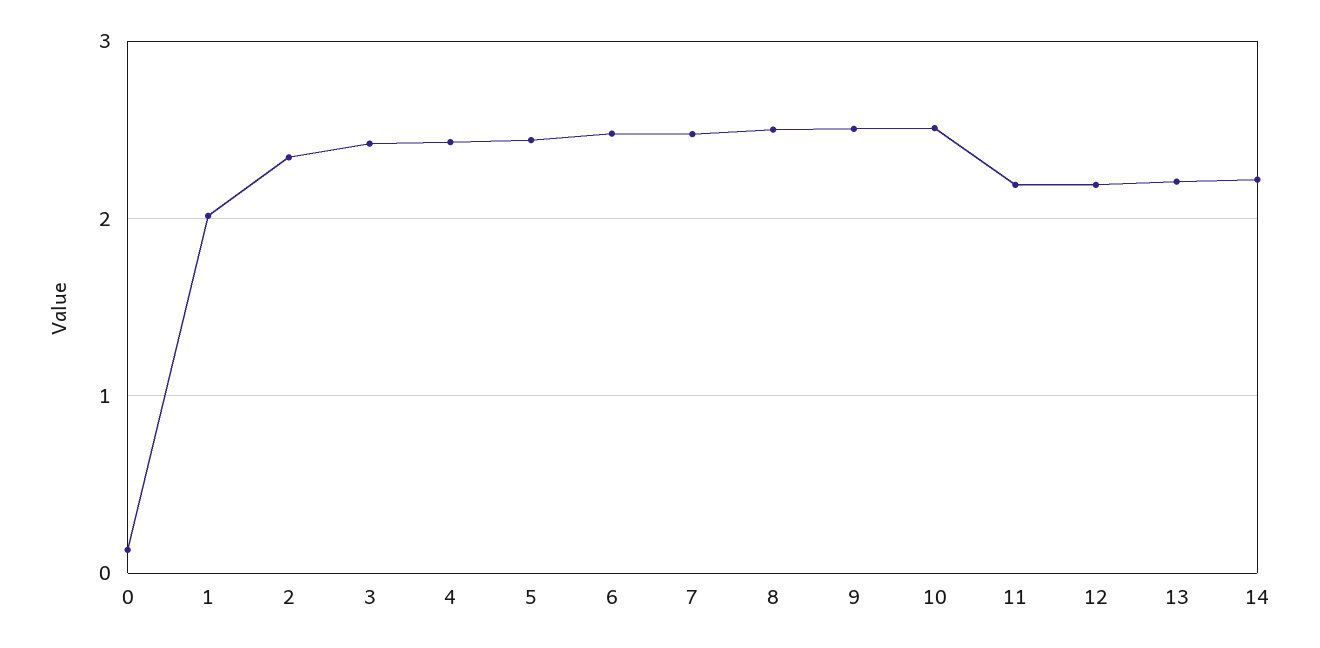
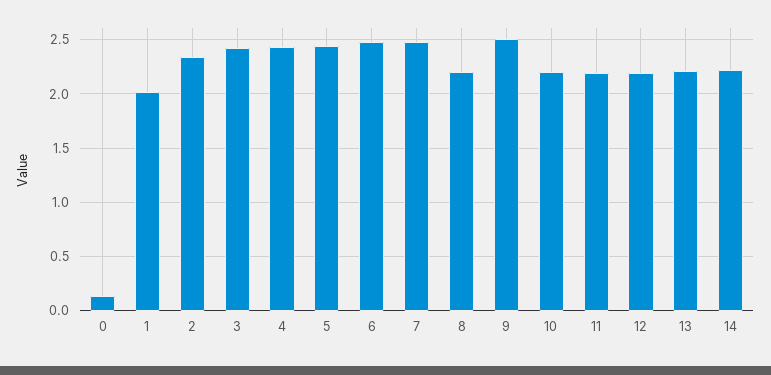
8: 2.5 -> 2.2
10: 2.5 -> 2.2

